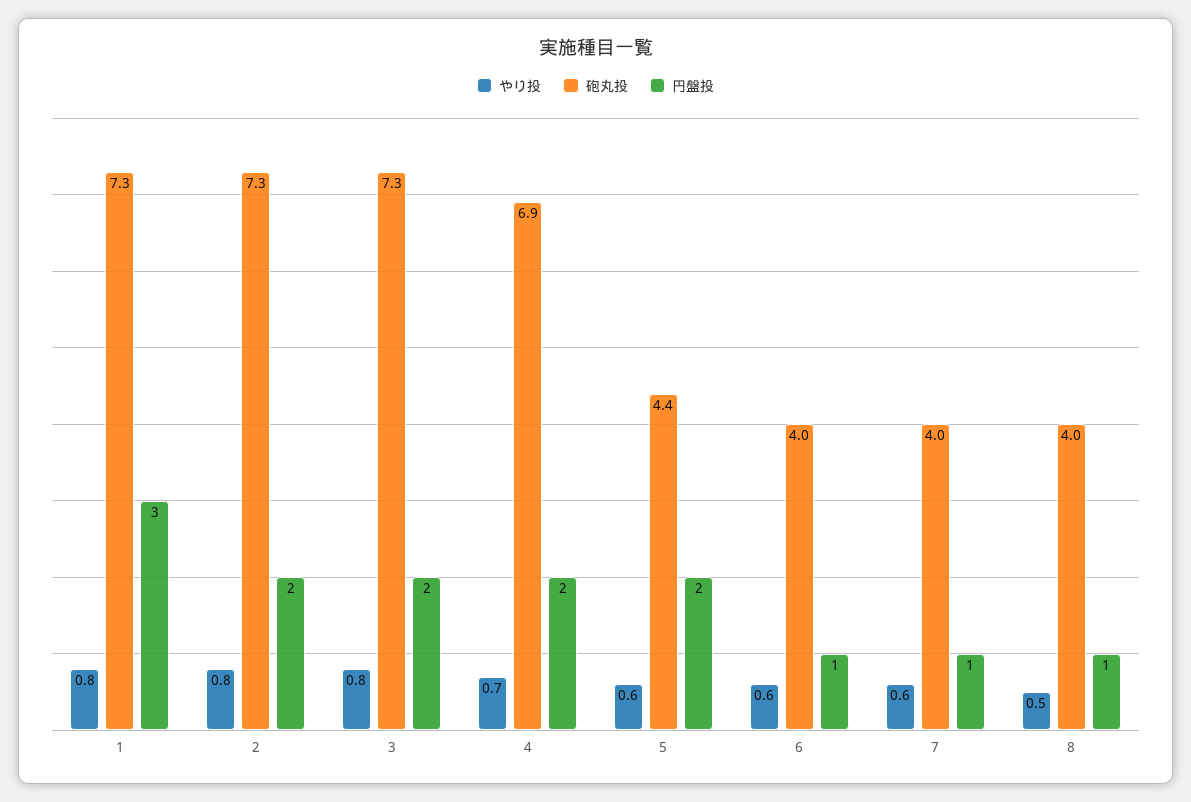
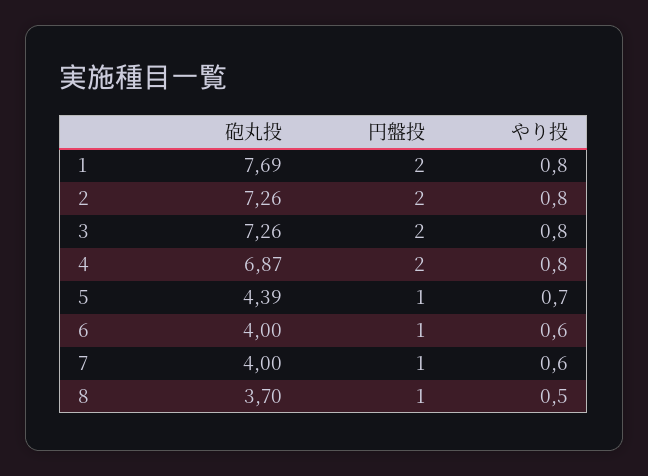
砲丸投, 1: 7.3 -> 7.69
円盤投, 1: 3 -> 2
やり投, 4: 0.7 -> 0.8
やり投, 5: 0.6 -> 0.7
円盤投, 5: 2 -> 1
砲丸投, 8: 4 -> 3.7

